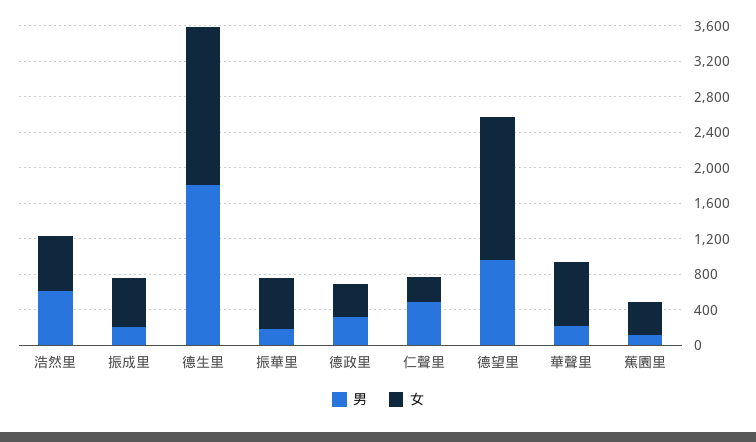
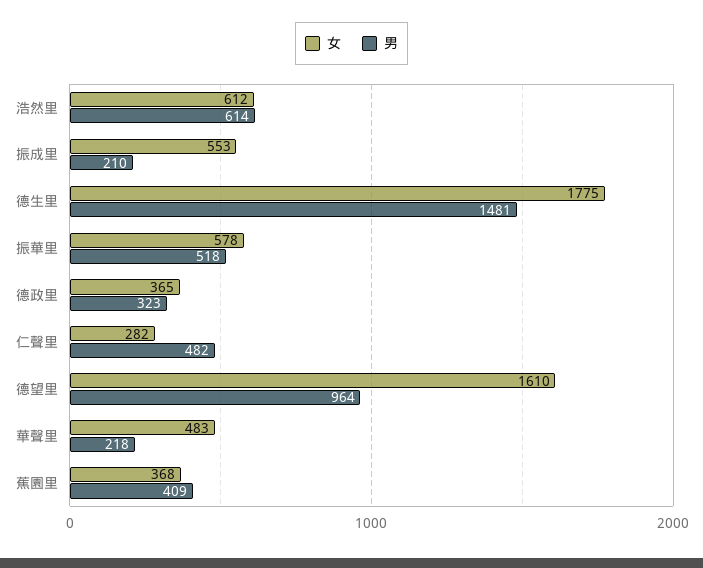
男, 德生里: 1800 -> 1481
男, 振華里: 200 -> 518
女, 華聲里: 700 -> 483
男, 蕉園里: 100 -> 409

